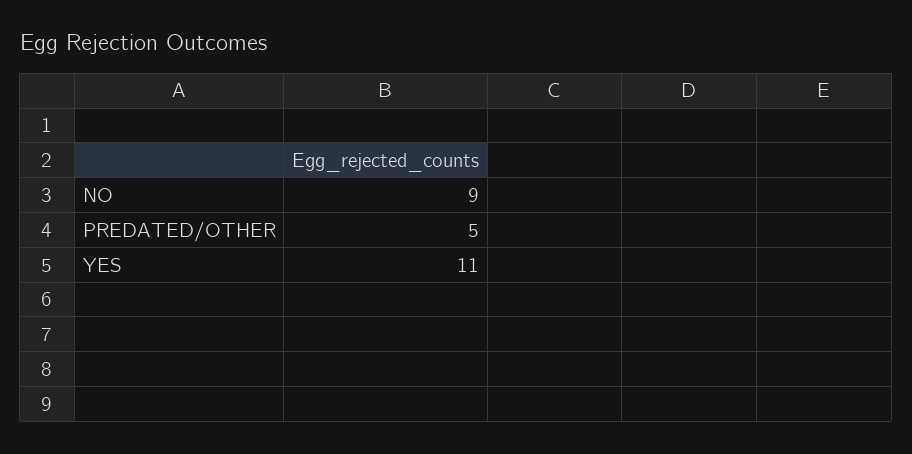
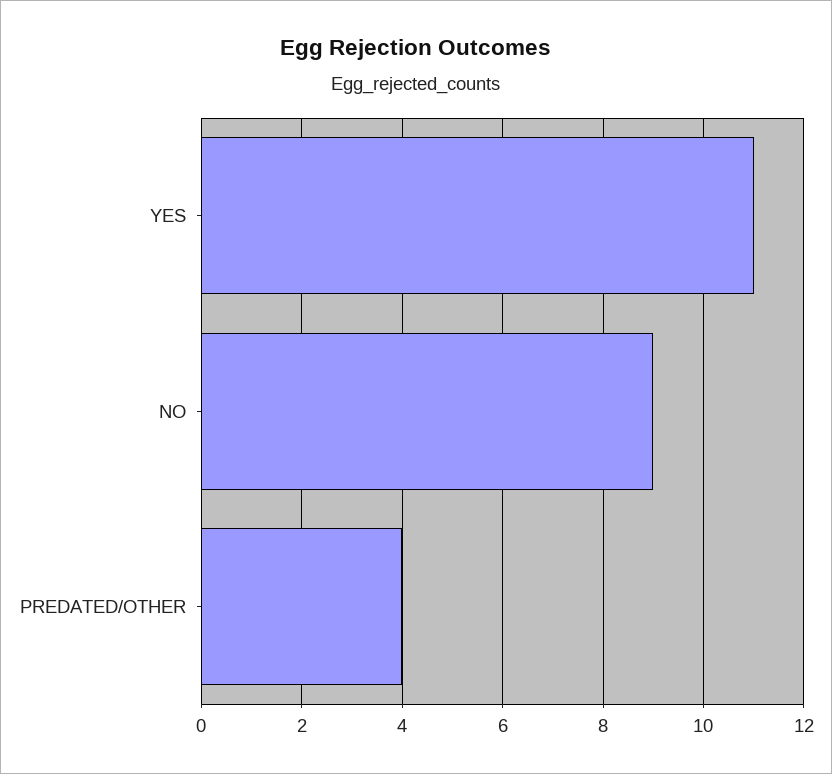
PREDATED/OTHER: 5 -> 4

